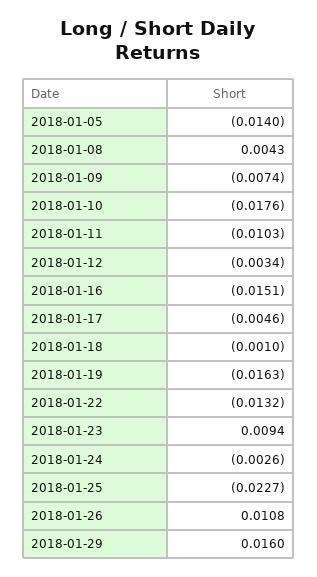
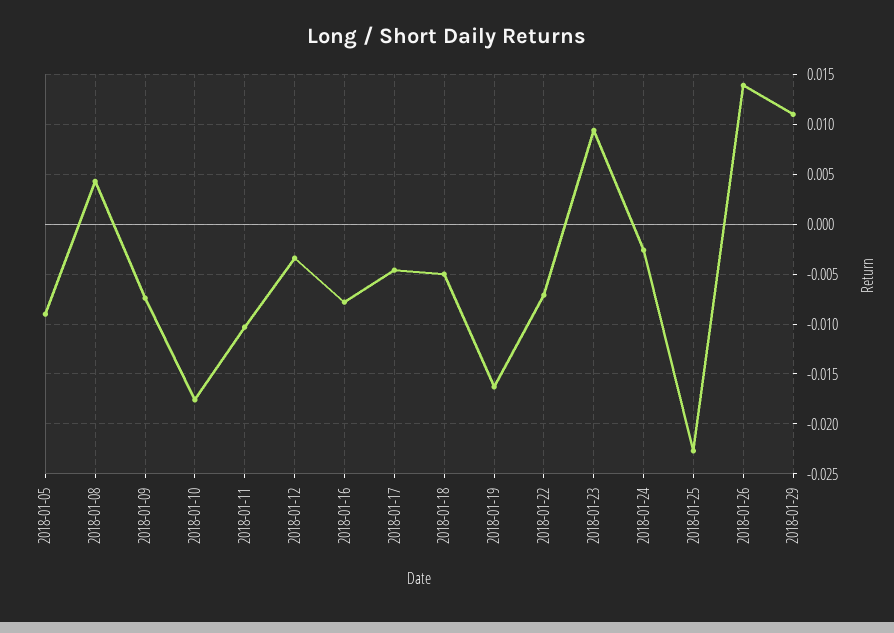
2018-01-05: -0.014 -> -0.009
2018-01-16: -0.0151 -> -0.008
2018-01-18: -0.001 -> -0.005
2018-01-22: -0.0132 -> -0.007
2018-01-26: 0.0108 -> 0.014
2018-01-29: 0.016 -> 0.011

